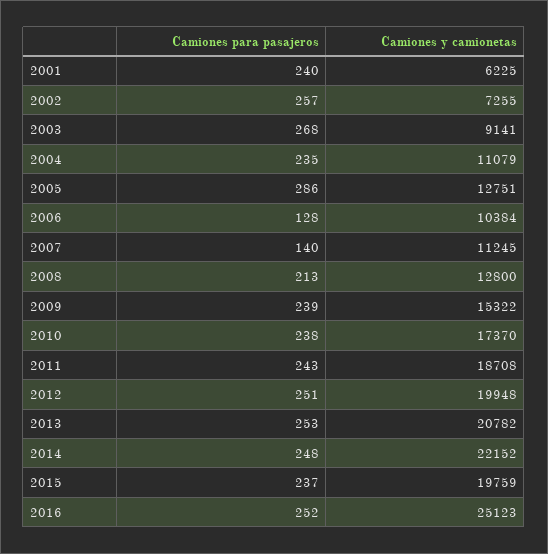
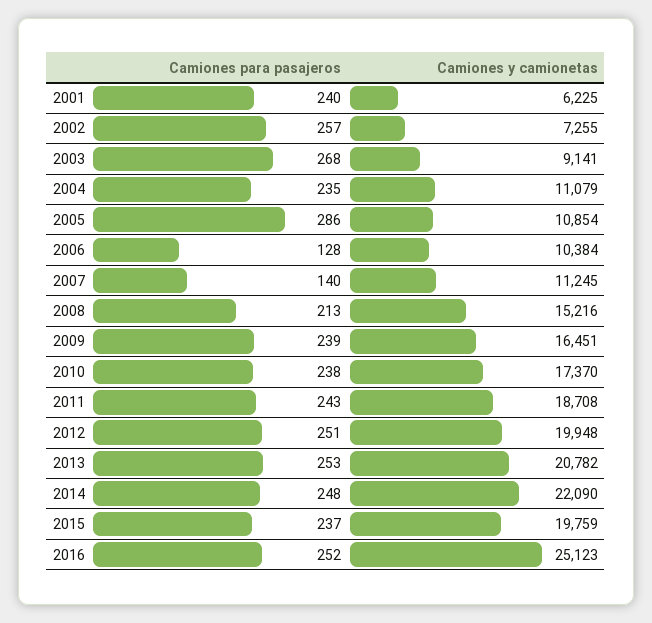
Camiones y camionetas, 2005: 12751 -> 10854
Camiones y camionetas, 2008: 12800 -> 15216
Camiones y camionetas, 2009: 15322 -> 16451
Camiones y camionetas, 2014: 22152 -> 22090

